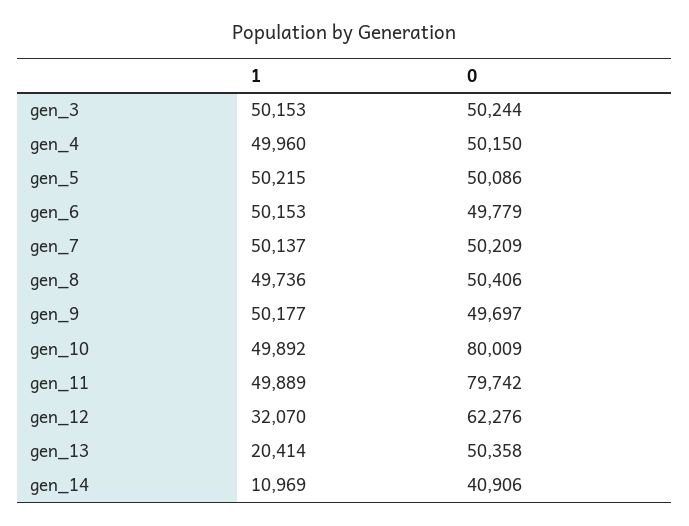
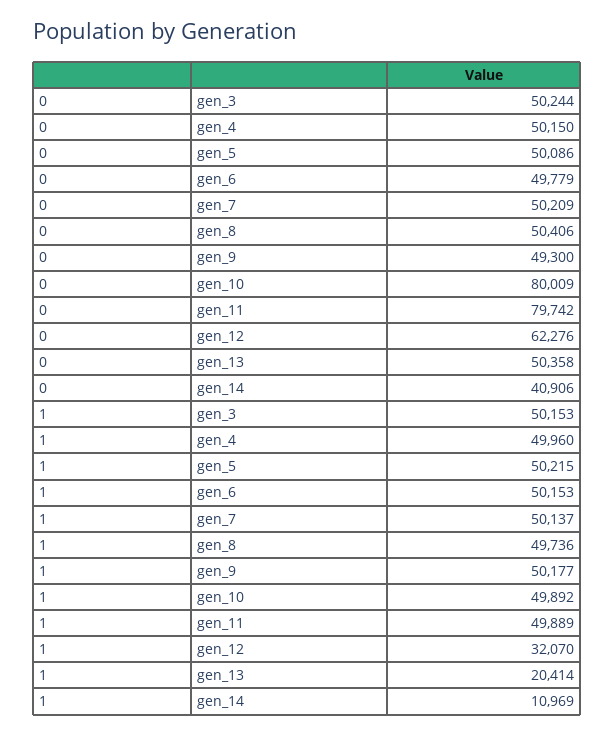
0, gen_9: 49697 -> 49300

